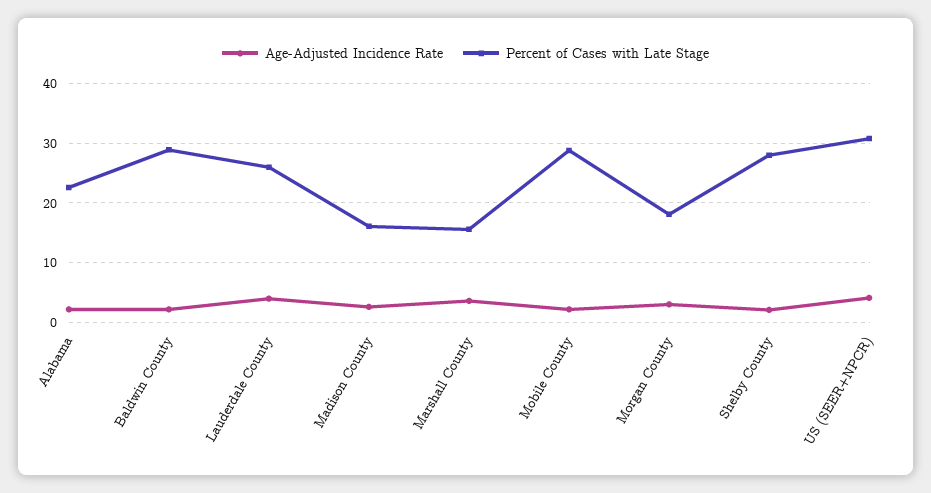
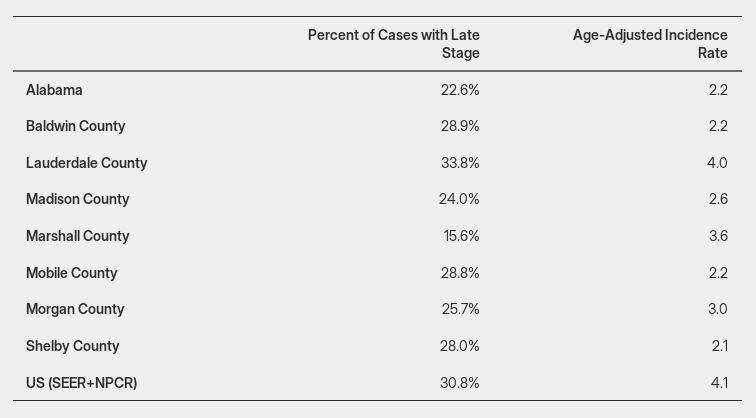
Percent of Cases with Late Stage, Lauderdale County: 26 -> 33.8
Percent of Cases with Late Stage, Madison County: 16 -> 24
Percent of Cases with Late Stage, Morgan County: 18 -> 25.7

